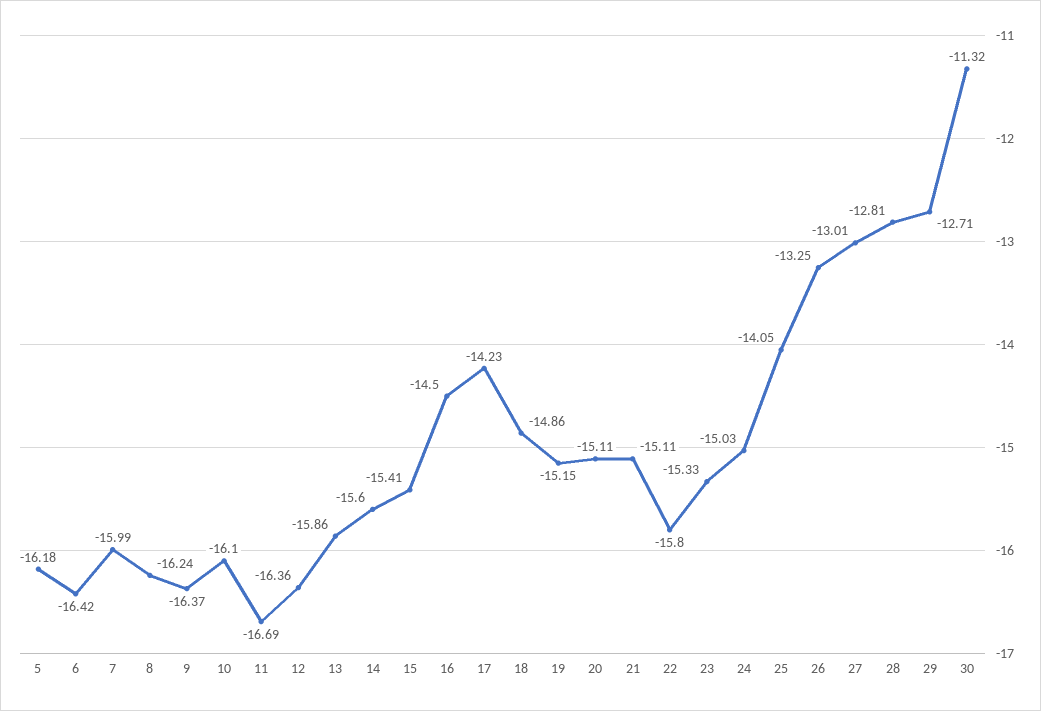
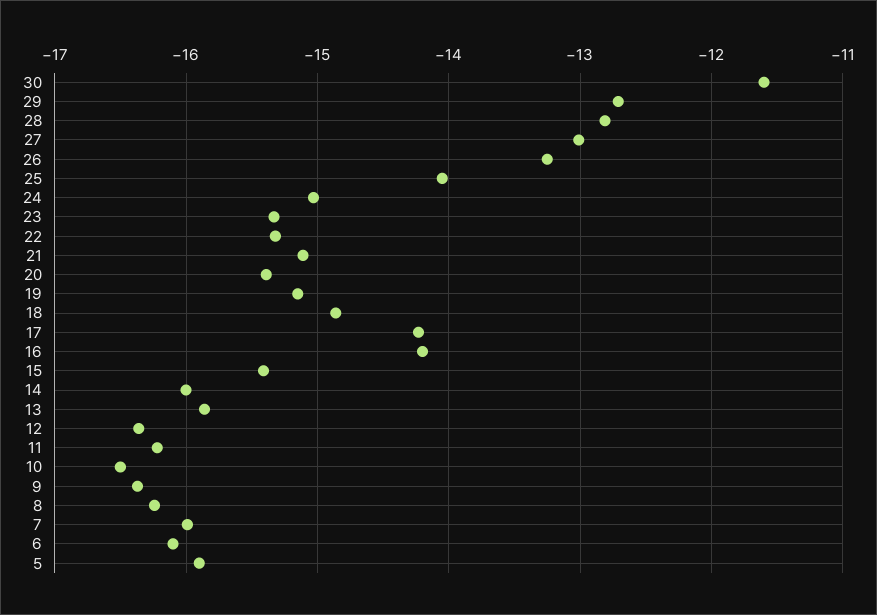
5: -16.18 -> -15.9
6: -16.42 -> -16.1
10: -16.1 -> -16.5
11: -16.69 -> -16.2
14: -15.6 -> -16
16: -14.5 -> -14.2
20: -15.11 -> -15.4
22: -15.8 -> -15.3
30: -11.32 -> -11.6

